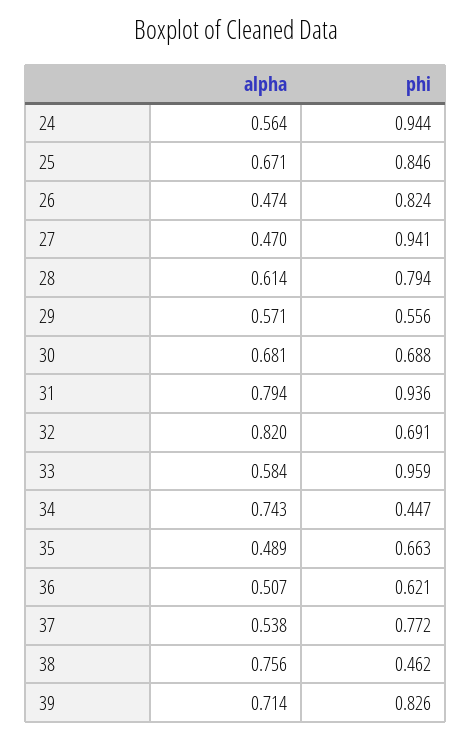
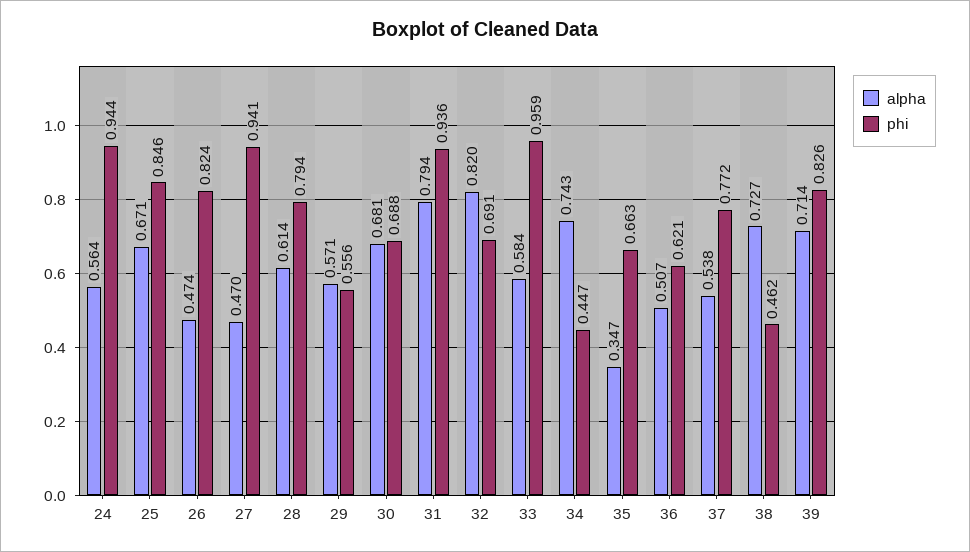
alpha, 35: 0.489 -> 0.347
alpha, 38: 0.756 -> 0.727

